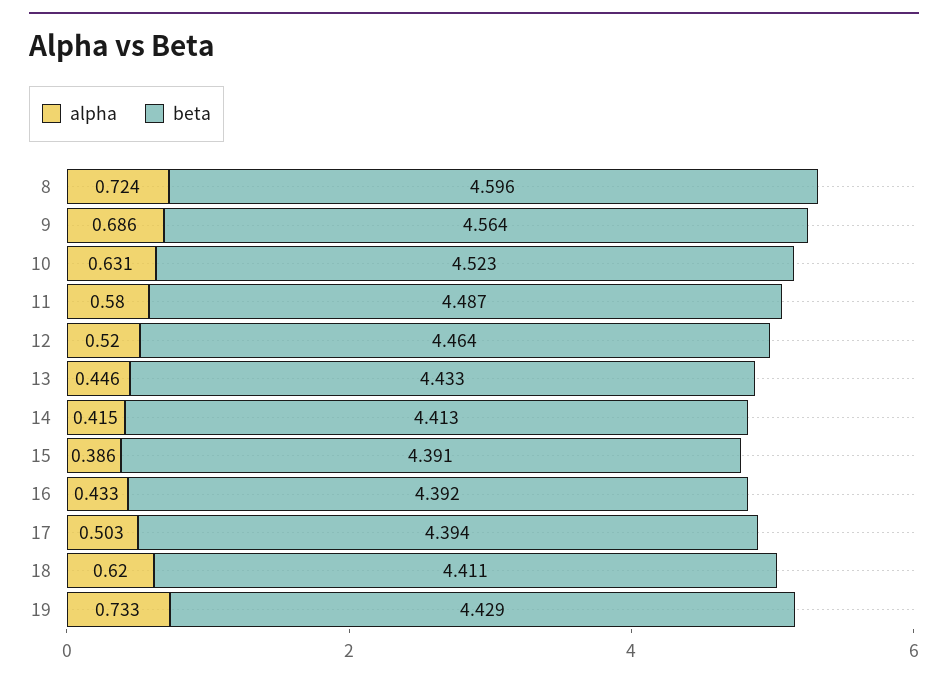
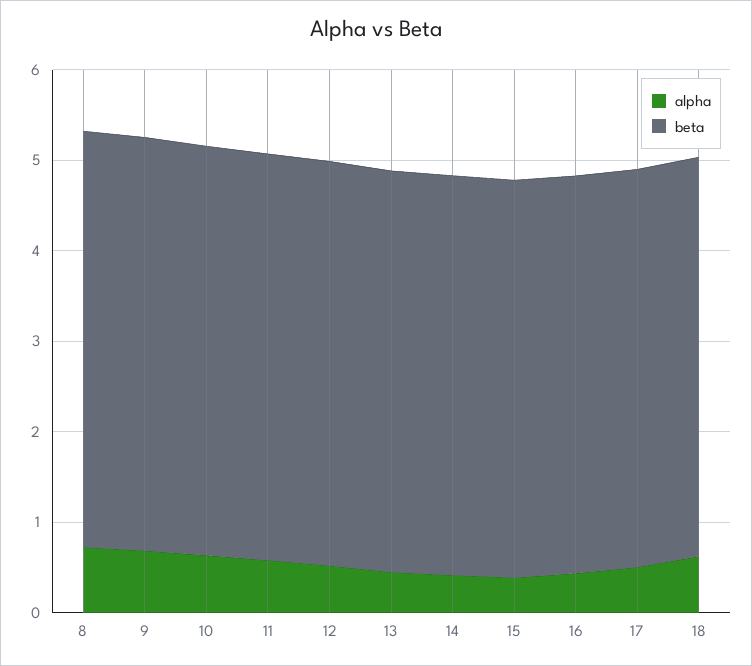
alpha, 19: 0.733 -> none
beta, 19: 4.429 -> none

